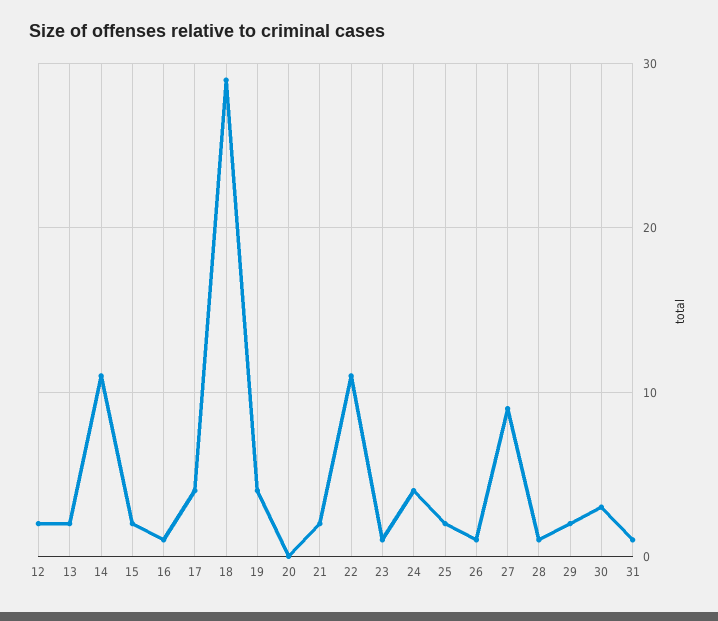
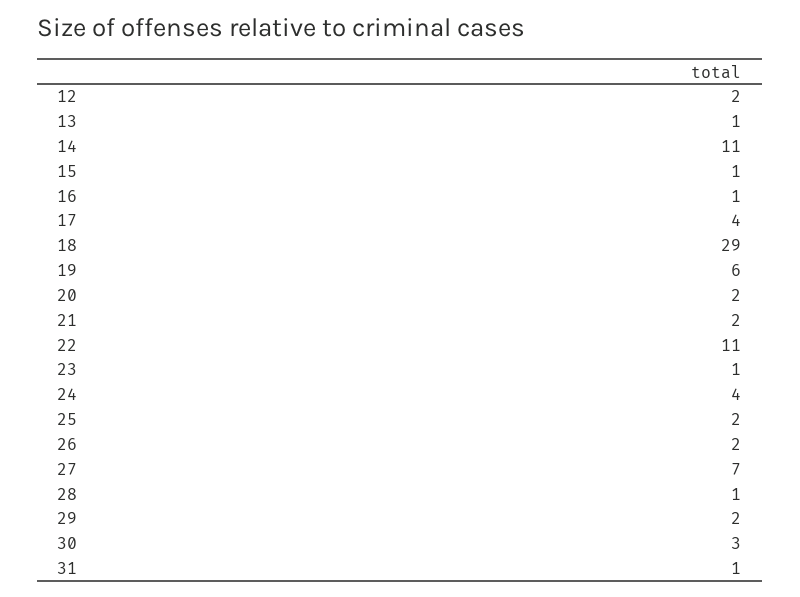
13: 2 -> 1
15: 2 -> 1
19: 4 -> 6
20: 0 -> 2
26: 1 -> 2
27: 9 -> 7

